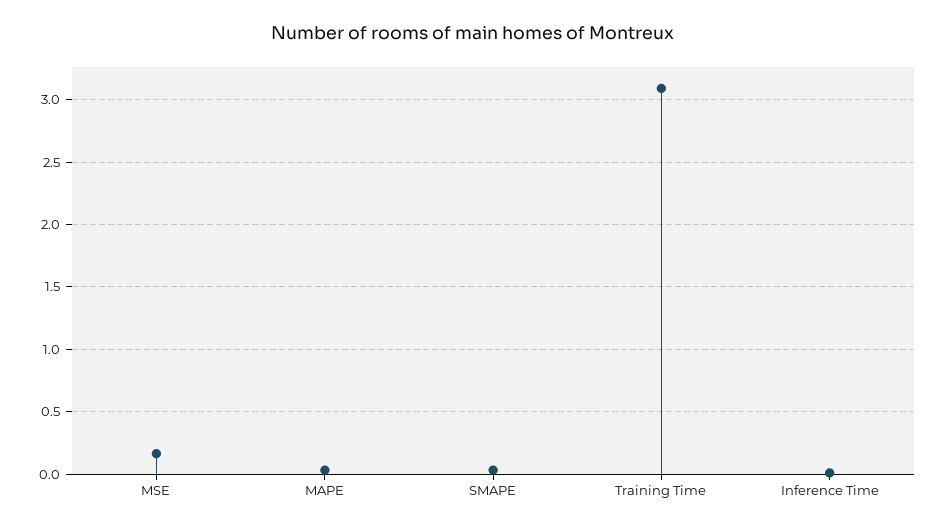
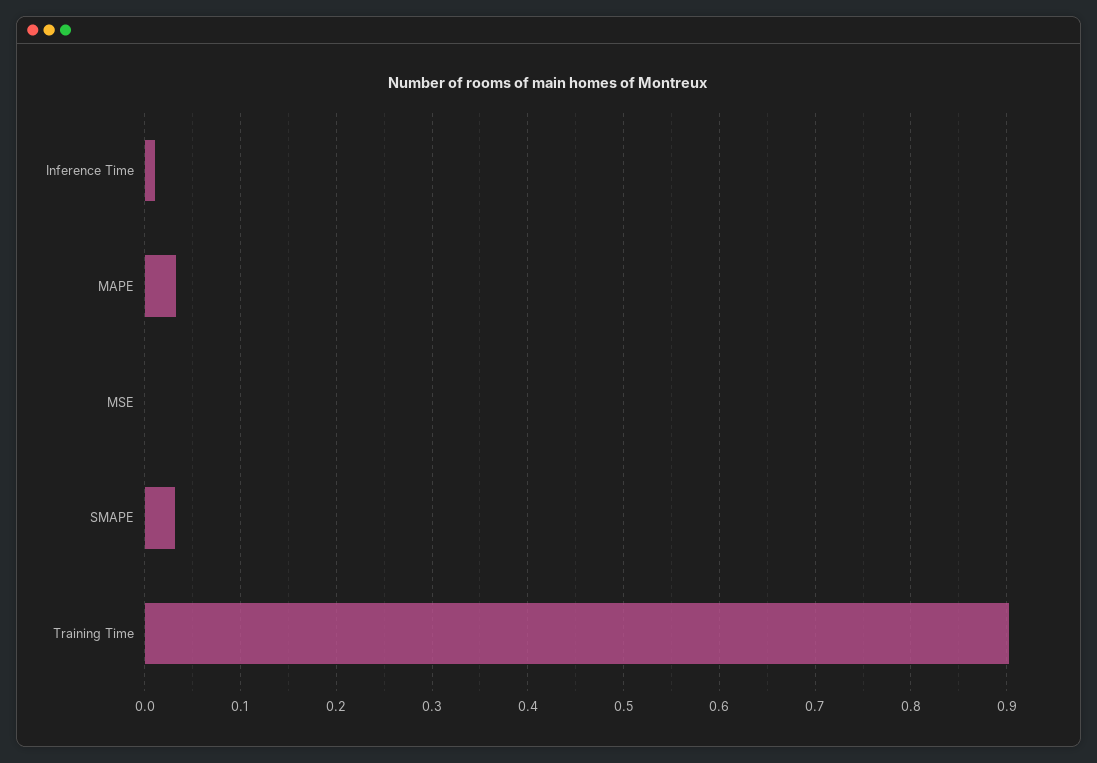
MSE: 0.15 -> 0
Training Time: 3.1 -> 0.9

